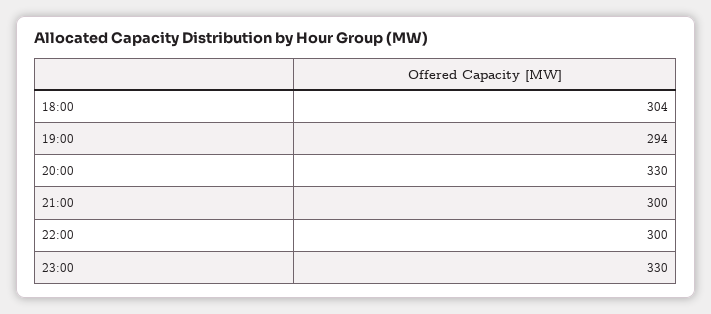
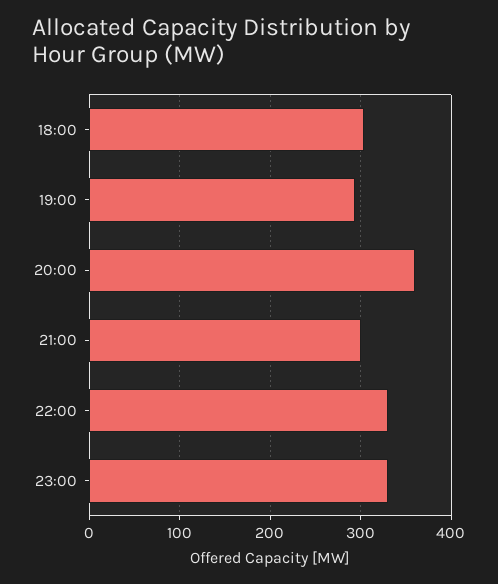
20:00: 330 -> 360
22:00: 300 -> 330

